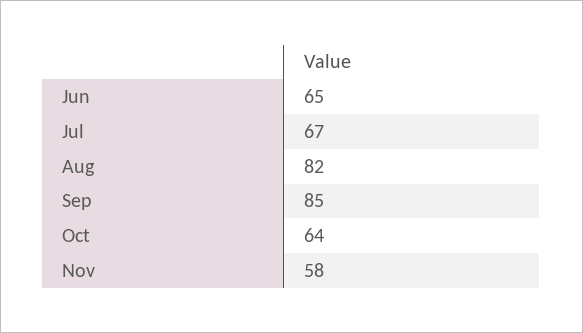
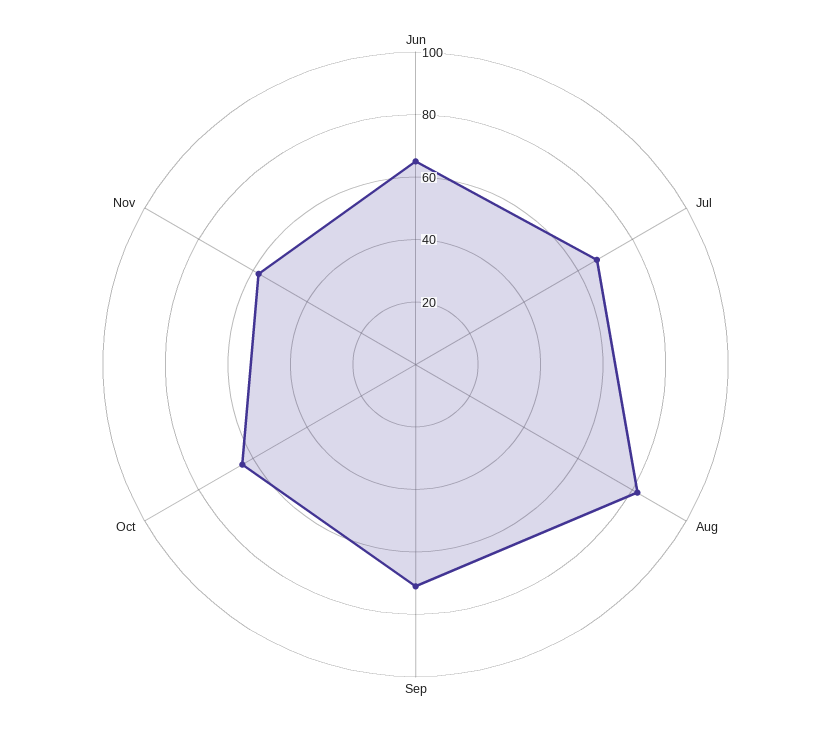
Sep: 85 -> 70

